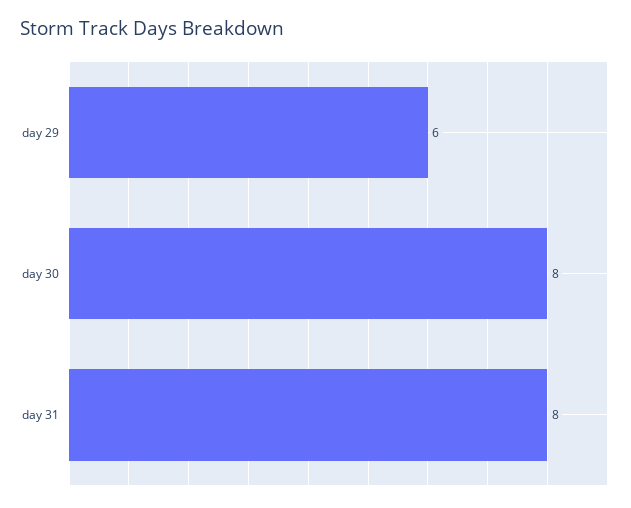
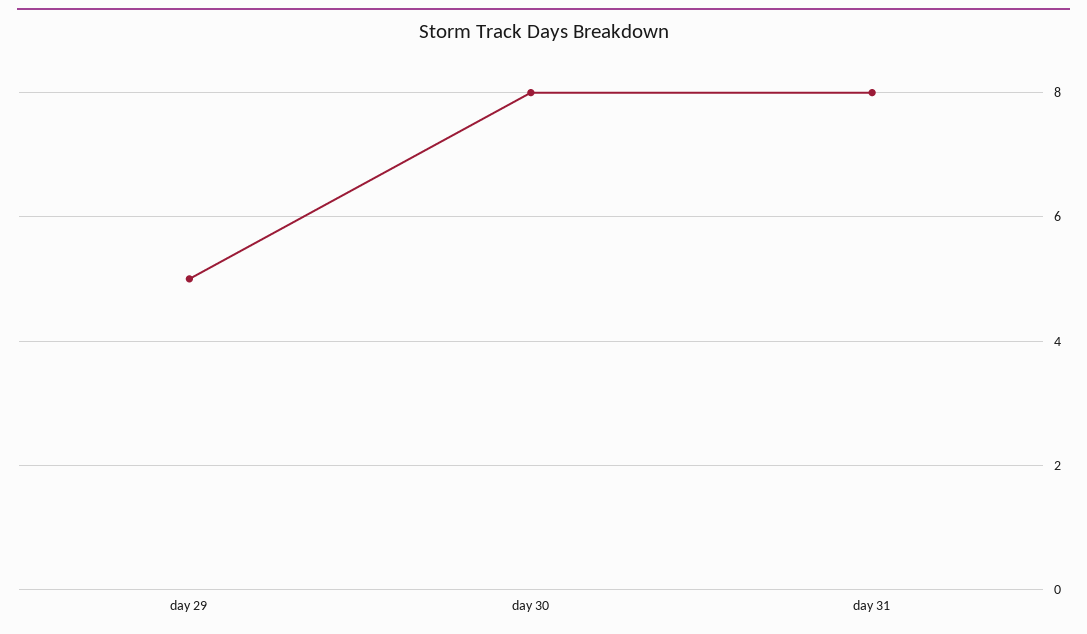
day 29: 6 -> 5

